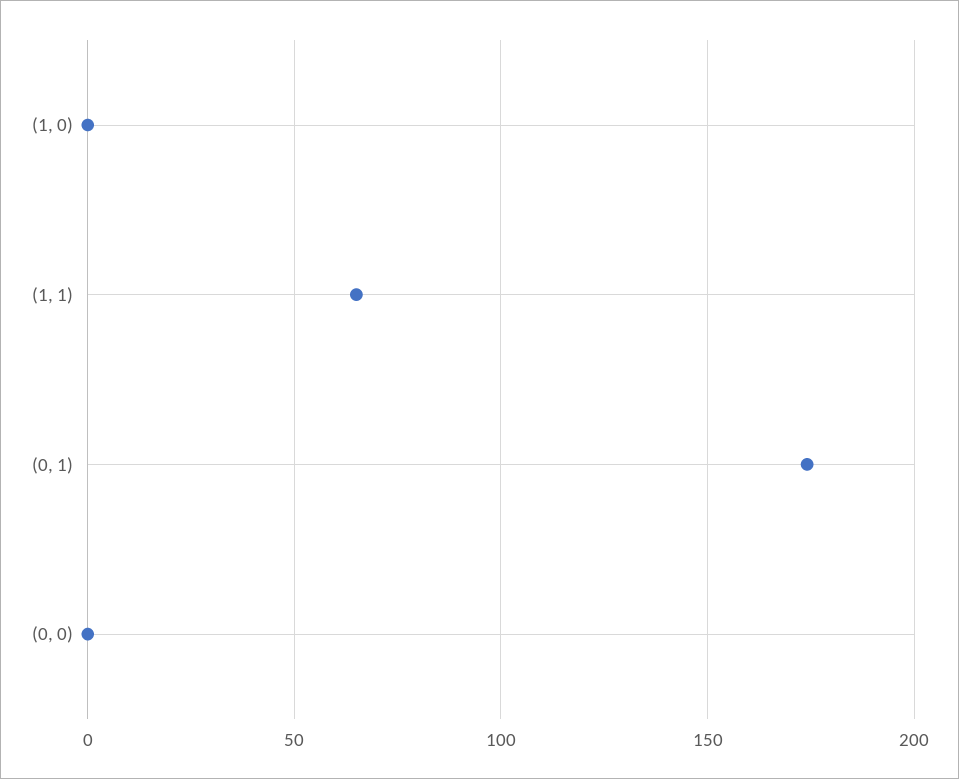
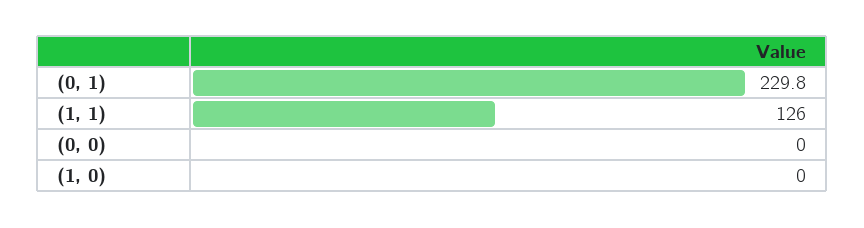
(1, 1): 65 -> 126
(0, 1): 175 -> 229.8

